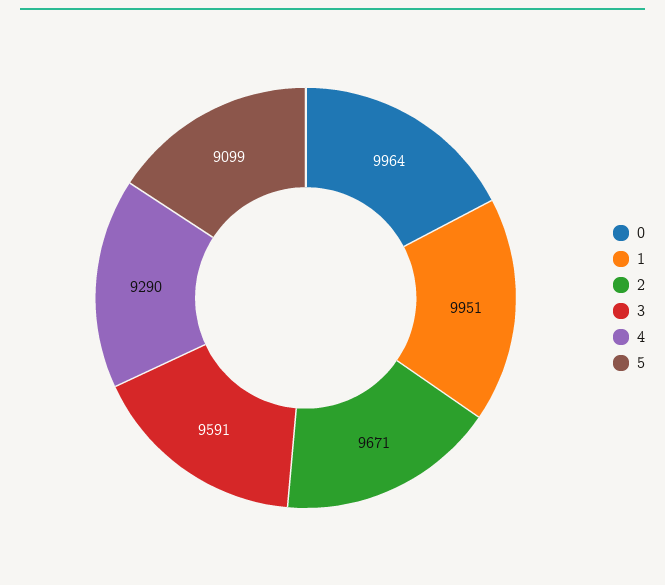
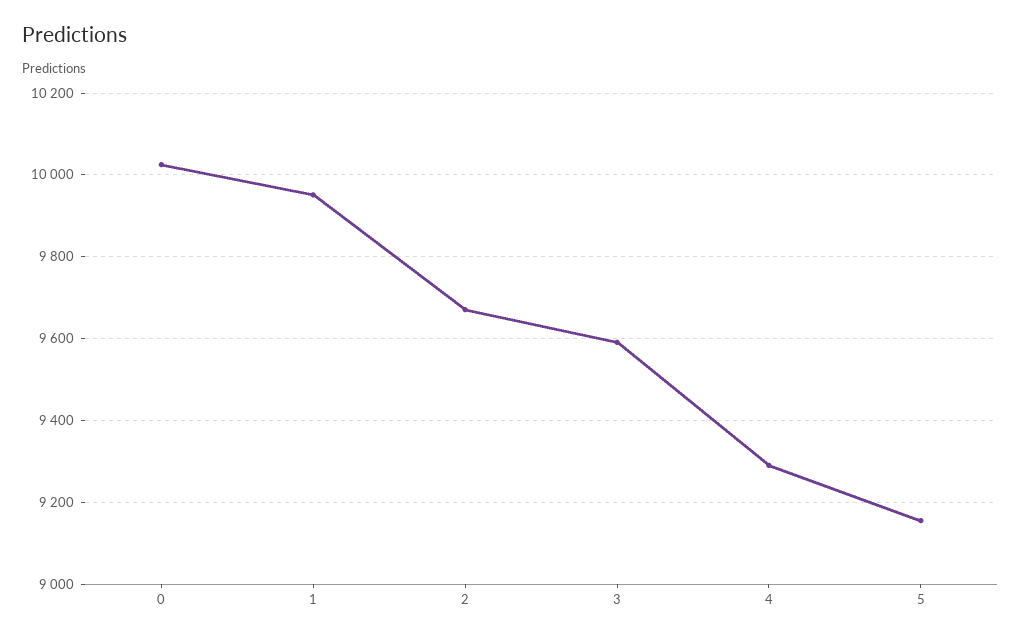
0: 9964 -> 10020
5: 9099 -> 9160

